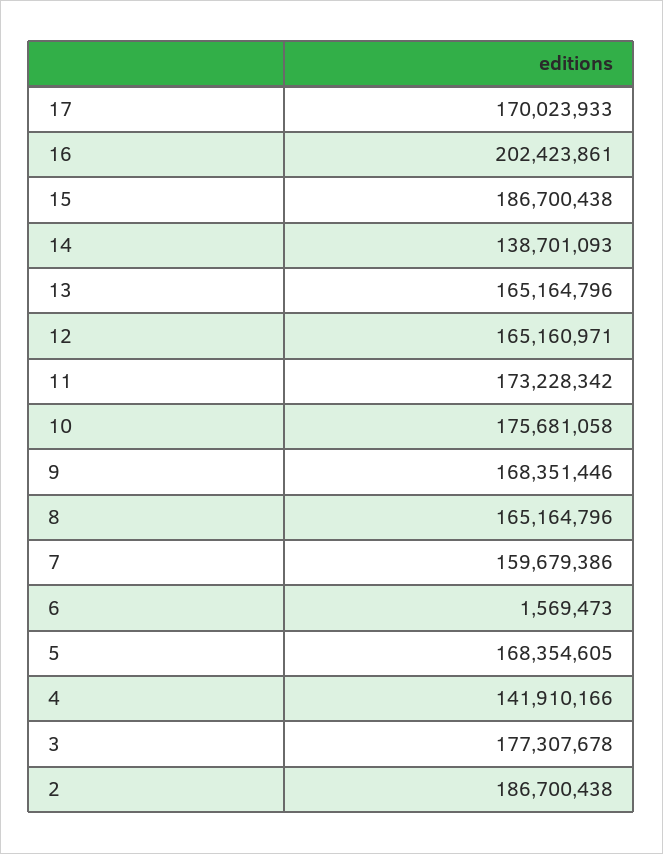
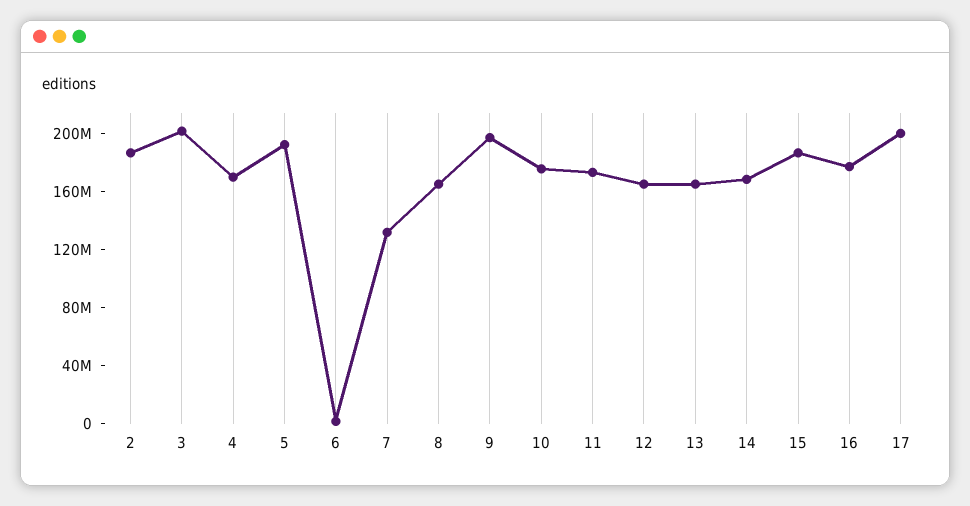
17: 170023933 -> 200000000
16: 202423861 -> 180000000
14: 138701093 -> 170000000
9: 168351446 -> 200000000
7: 159679386 -> 130000000
5: 168354605 -> 190000000
4: 141910166 -> 170000000
3: 177307678 -> 200000000

